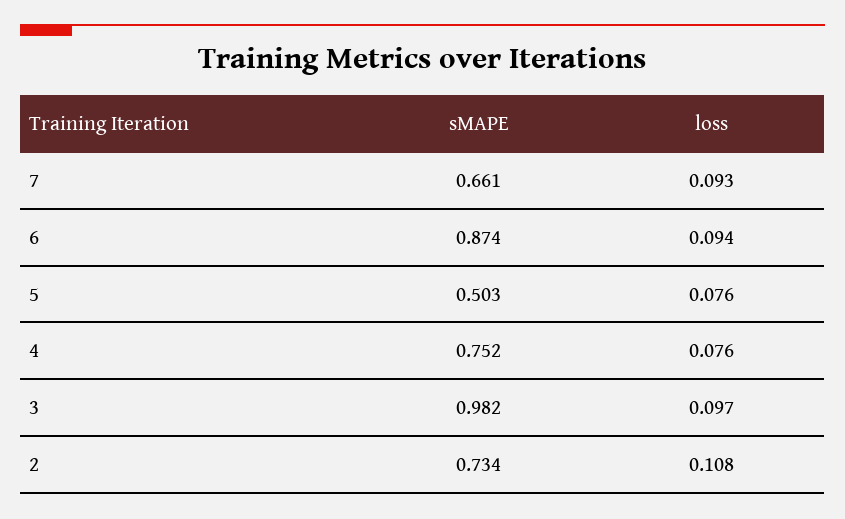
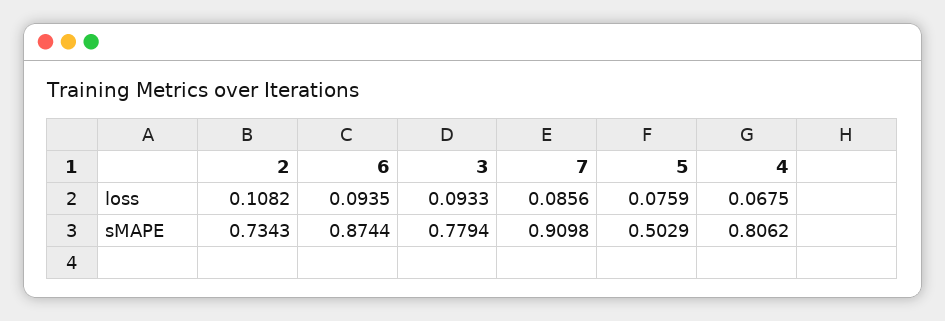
sMAPE, 7: 0.661 -> 0.9098
loss, 7: 0.093 -> 0.0856
sMAPE, 4: 0.752 -> 0.8062
loss, 4: 0.076 -> 0.0675
sMAPE, 3: 0.982 -> 0.7794
loss, 3: 0.097 -> 0.0933

